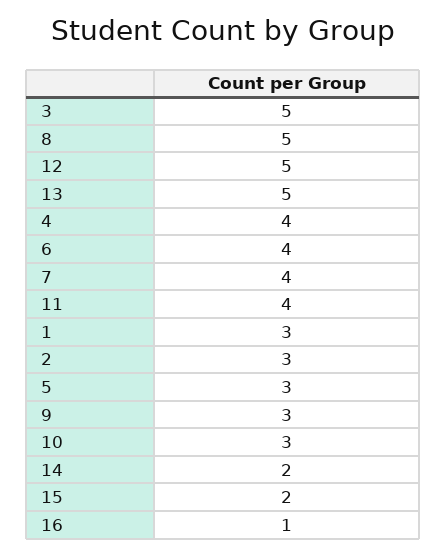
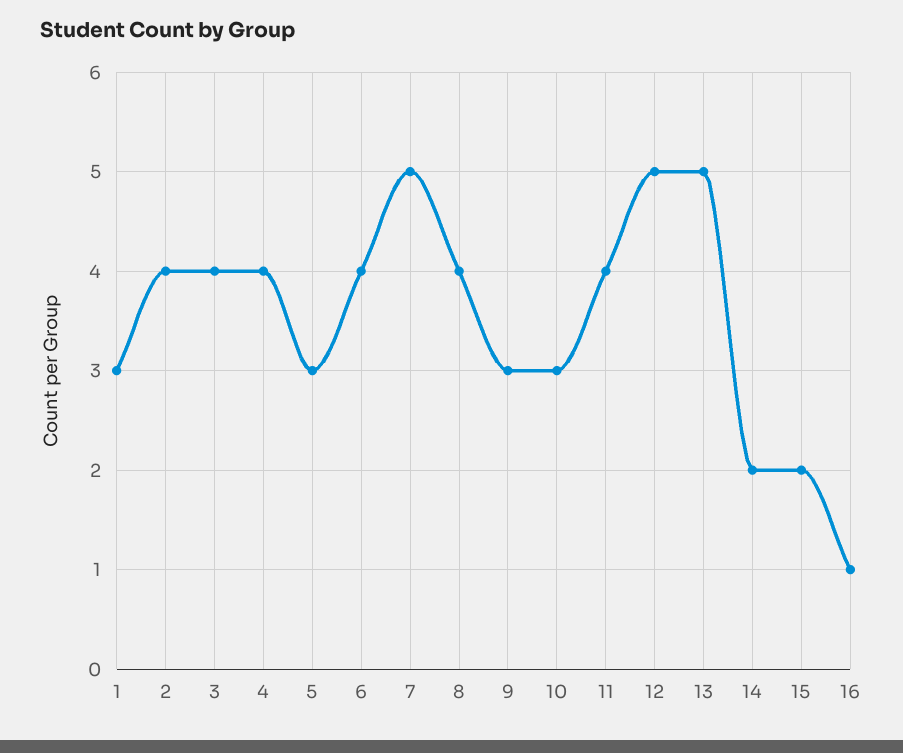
3: 5 -> 4
8: 5 -> 4
7: 4 -> 5
2: 3 -> 4

